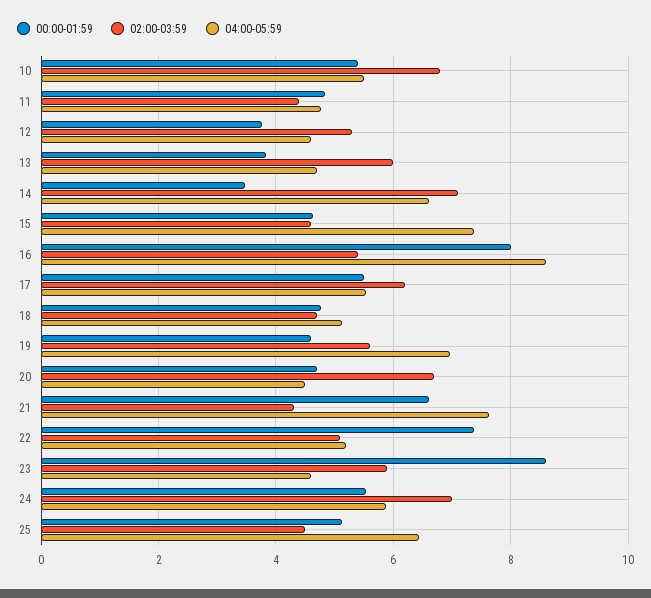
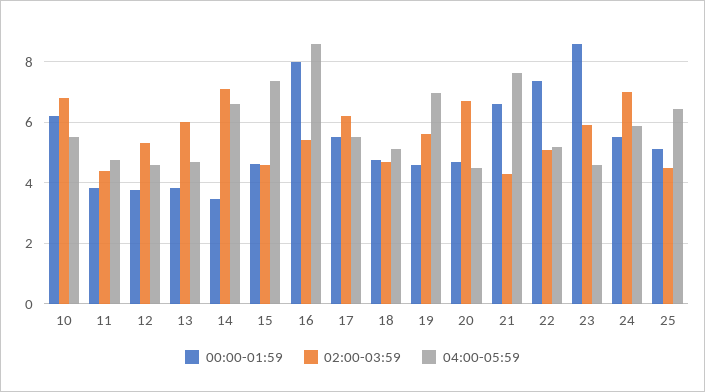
00:00-01:59, 10: 5.4 -> 6.2
00:00-01:59, 11: 4.8 -> 3.8

